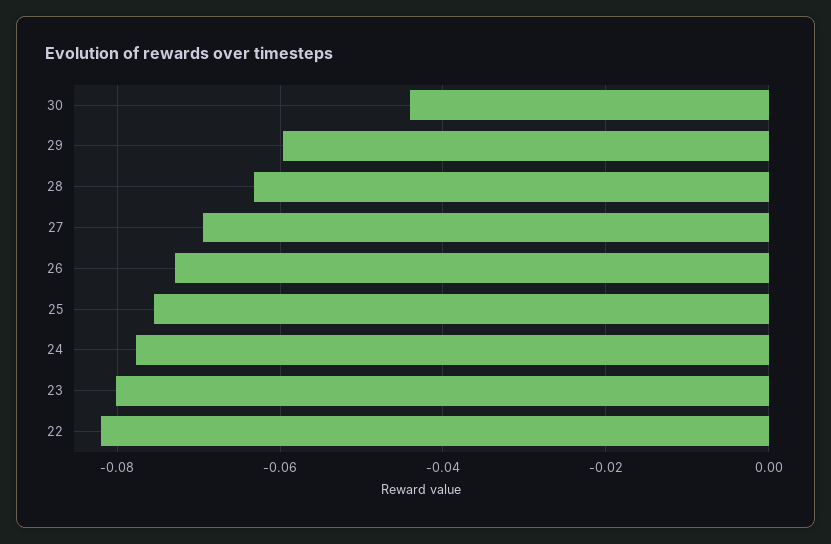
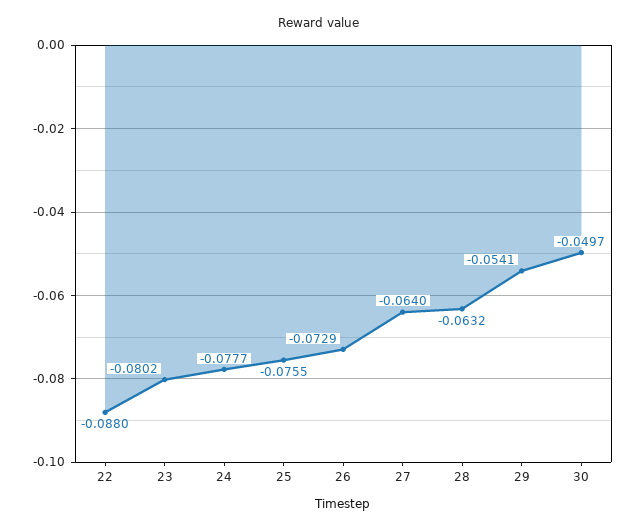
30: -0.044 -> -0.0497
29: -0.06 -> -0.0541
27: -0.07 -> -0.064
22: -0.082 -> -0.088

